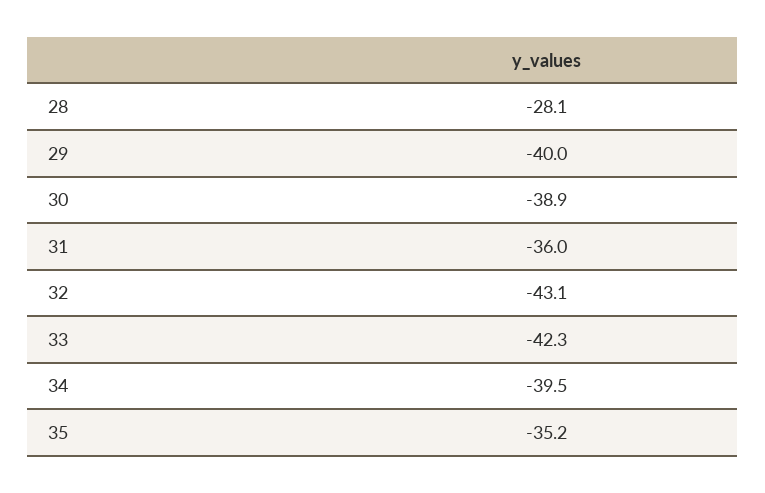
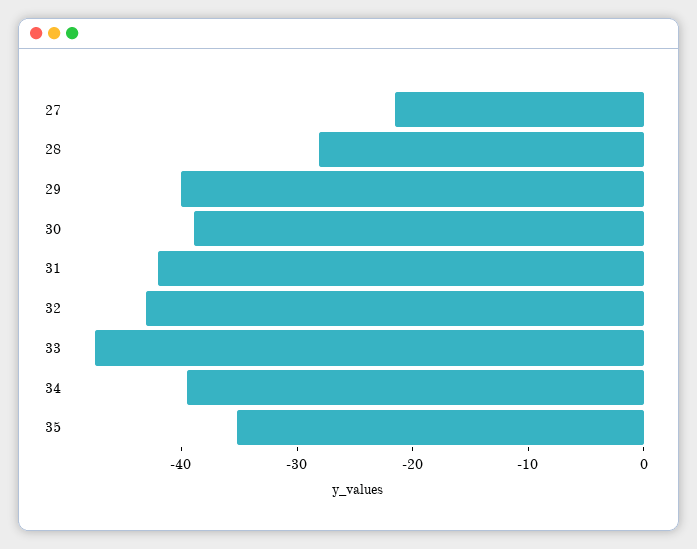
31: -36 -> -42
33: -42.3 -> -48
27: none -> -22

